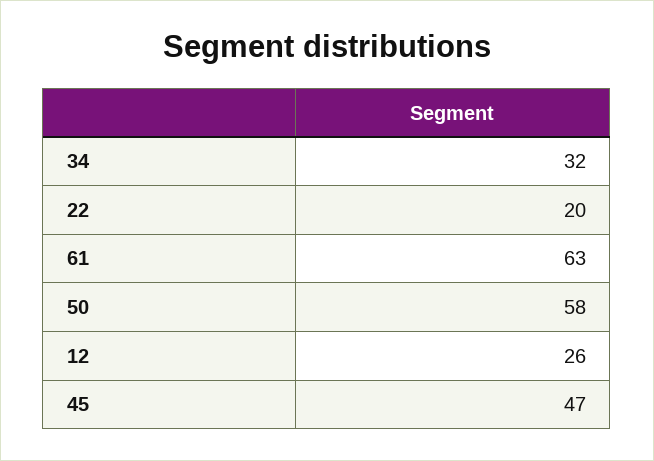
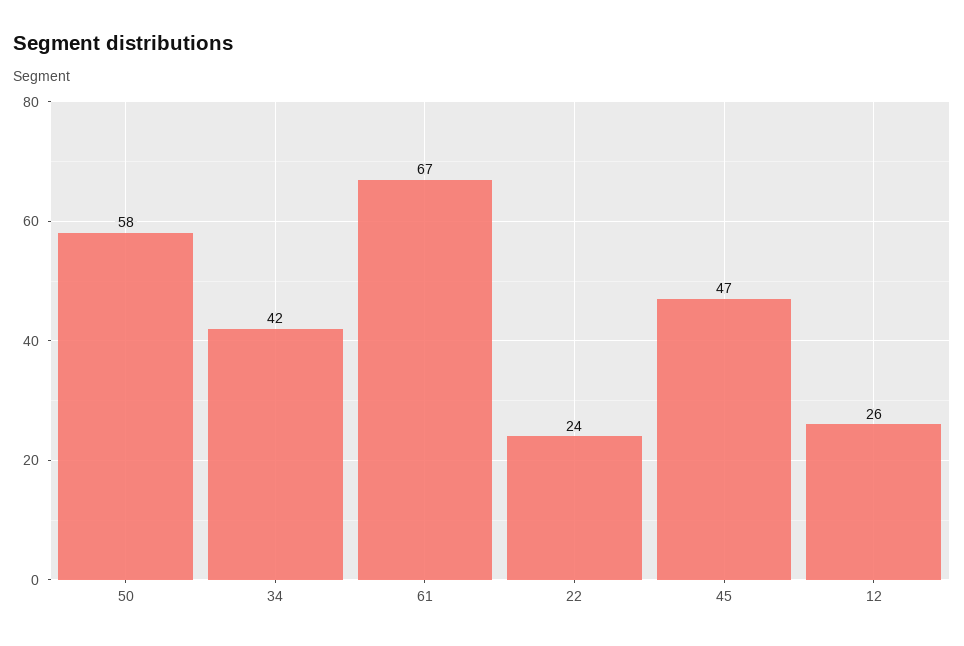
34: 32 -> 42
22: 20 -> 24
61: 63 -> 67

